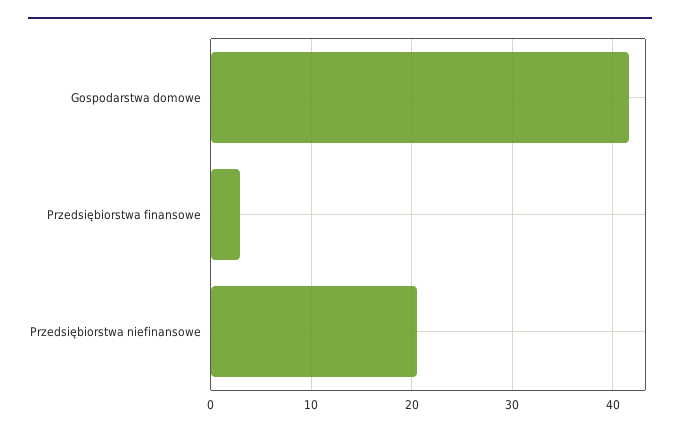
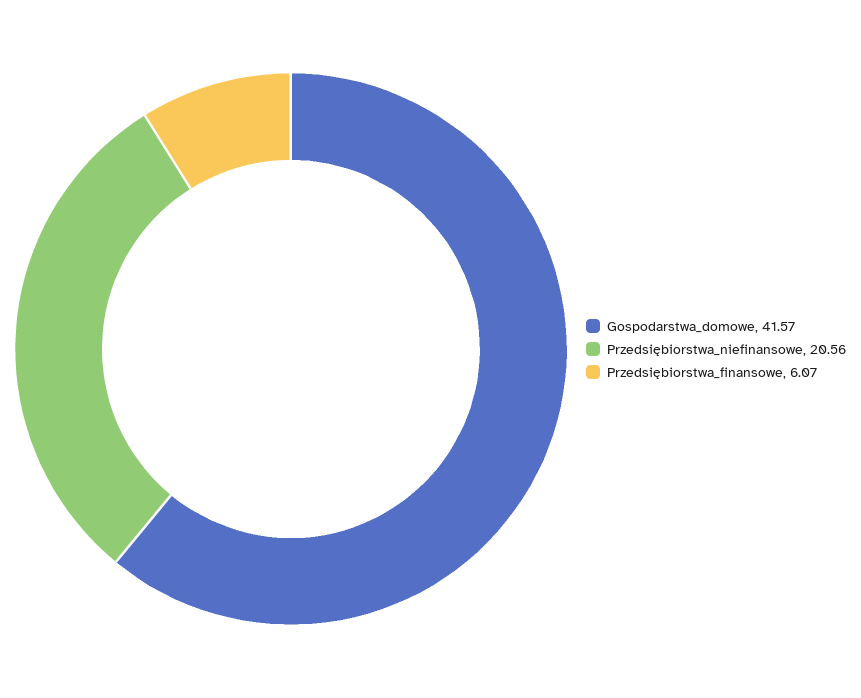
Przedsiębiorstwa finansowe: 3 -> 6.07

